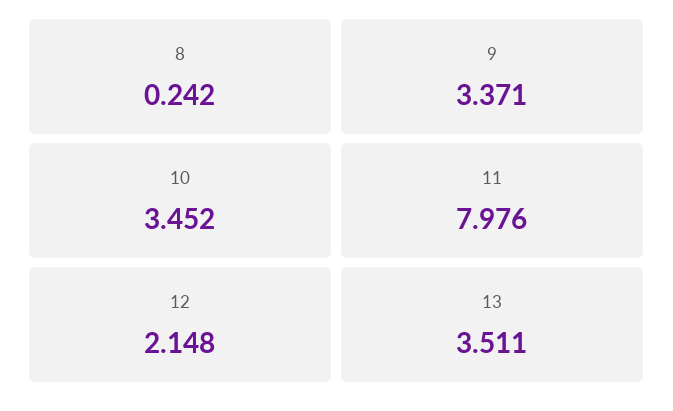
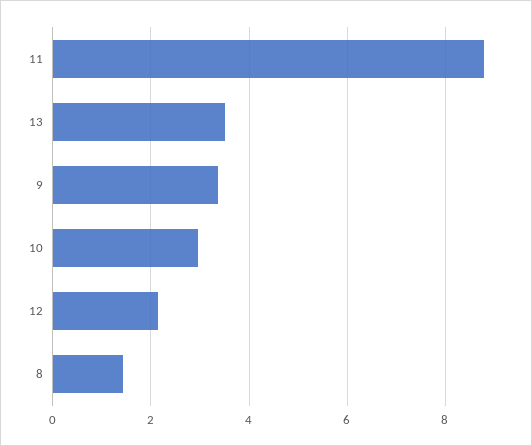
8: 0.242 -> 1.4
10: 3.452 -> 3
11: 7.976 -> 8.8

